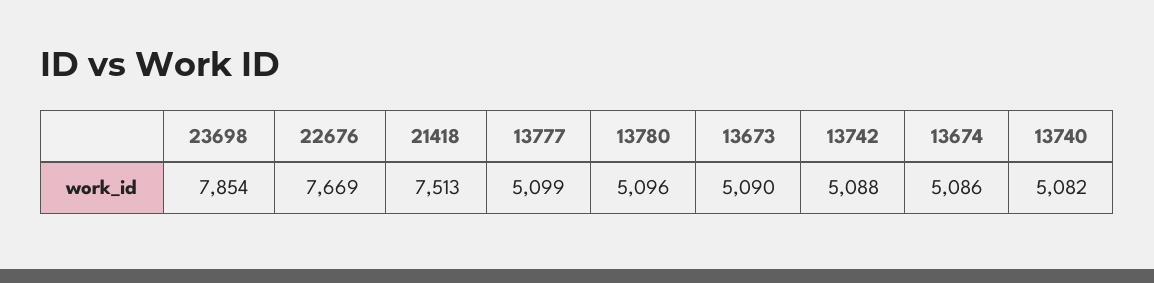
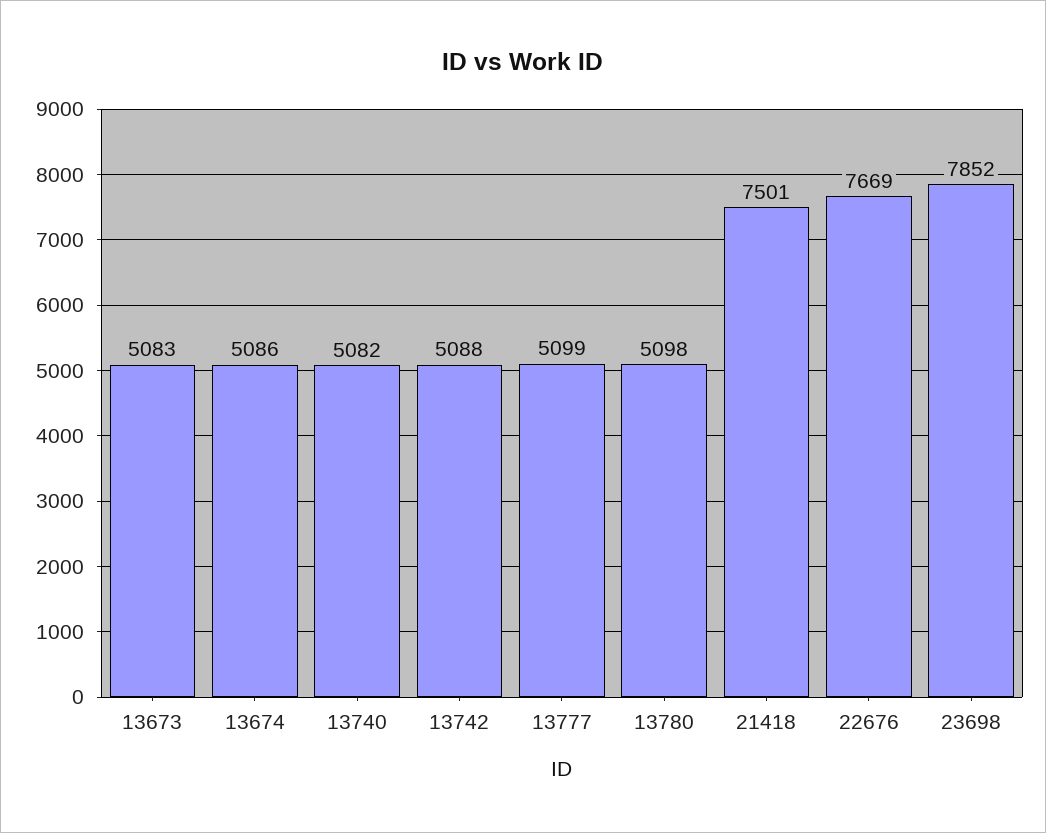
23698: 7854 -> 7852
21418: 7513 -> 7501
13780: 5096 -> 5098
13673: 5090 -> 5083

